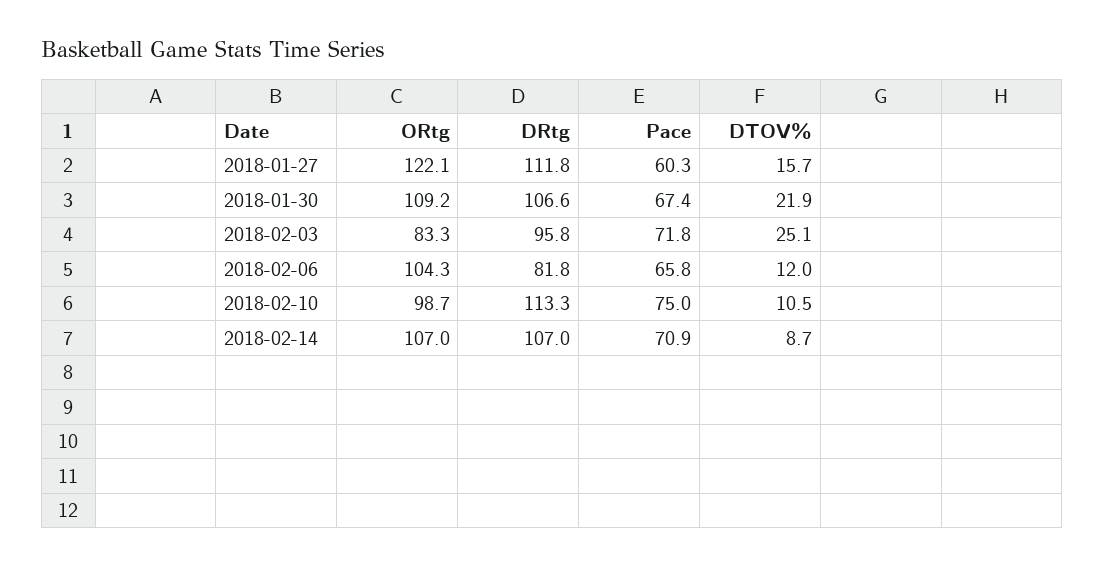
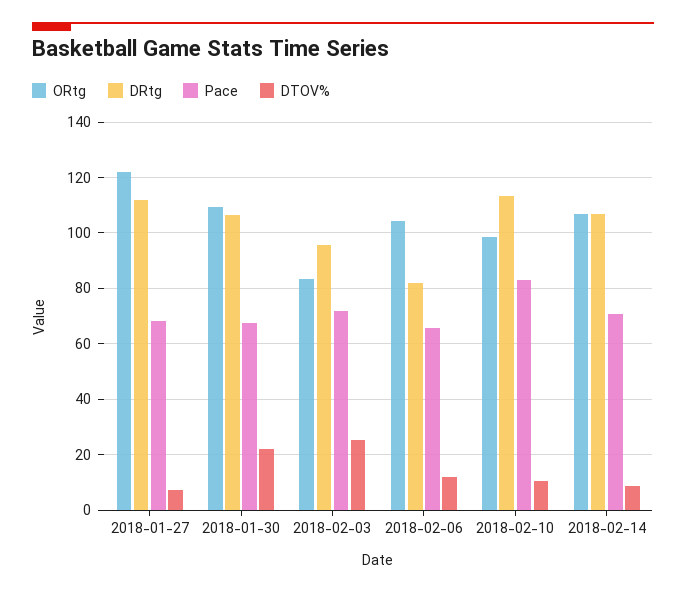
Pace, 2018-01-27: 60.3 -> 67.5
DTOV%, 2018-01-27: 15.7 -> 7.5
Pace, 2018-02-10: 75 -> 82.5

